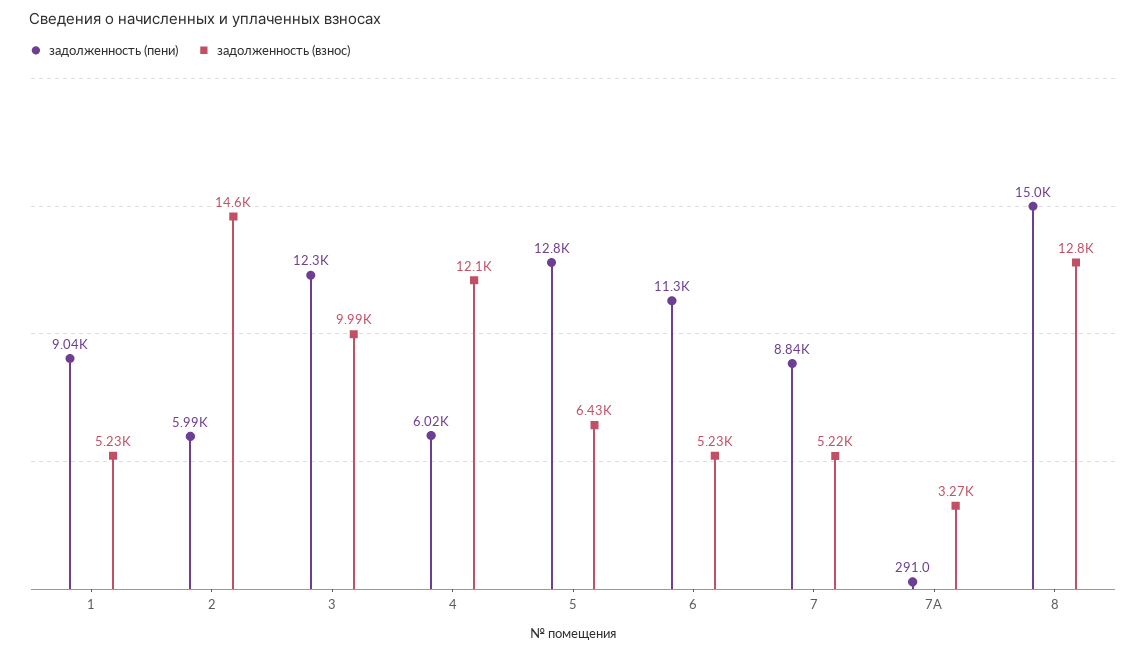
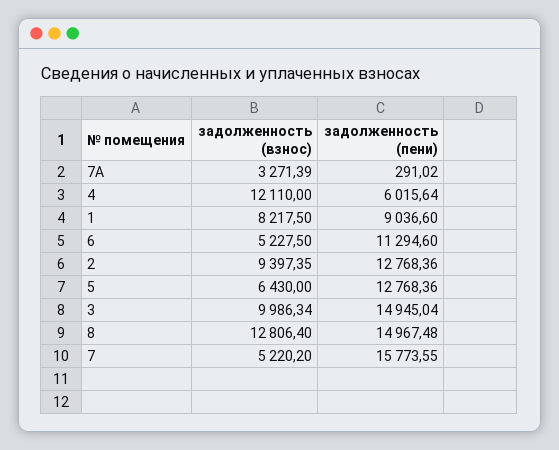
задолженность (взнос), 1: 5230 -> 8217.5
задолженность (пени), 2: 5990 -> 12768.36
задолженность (взнос), 2: 14600 -> 9397.35
задолженность (пени), 3: 12300 -> 14945.04
задолженность (пени), 7: 8840 -> 15773.55

